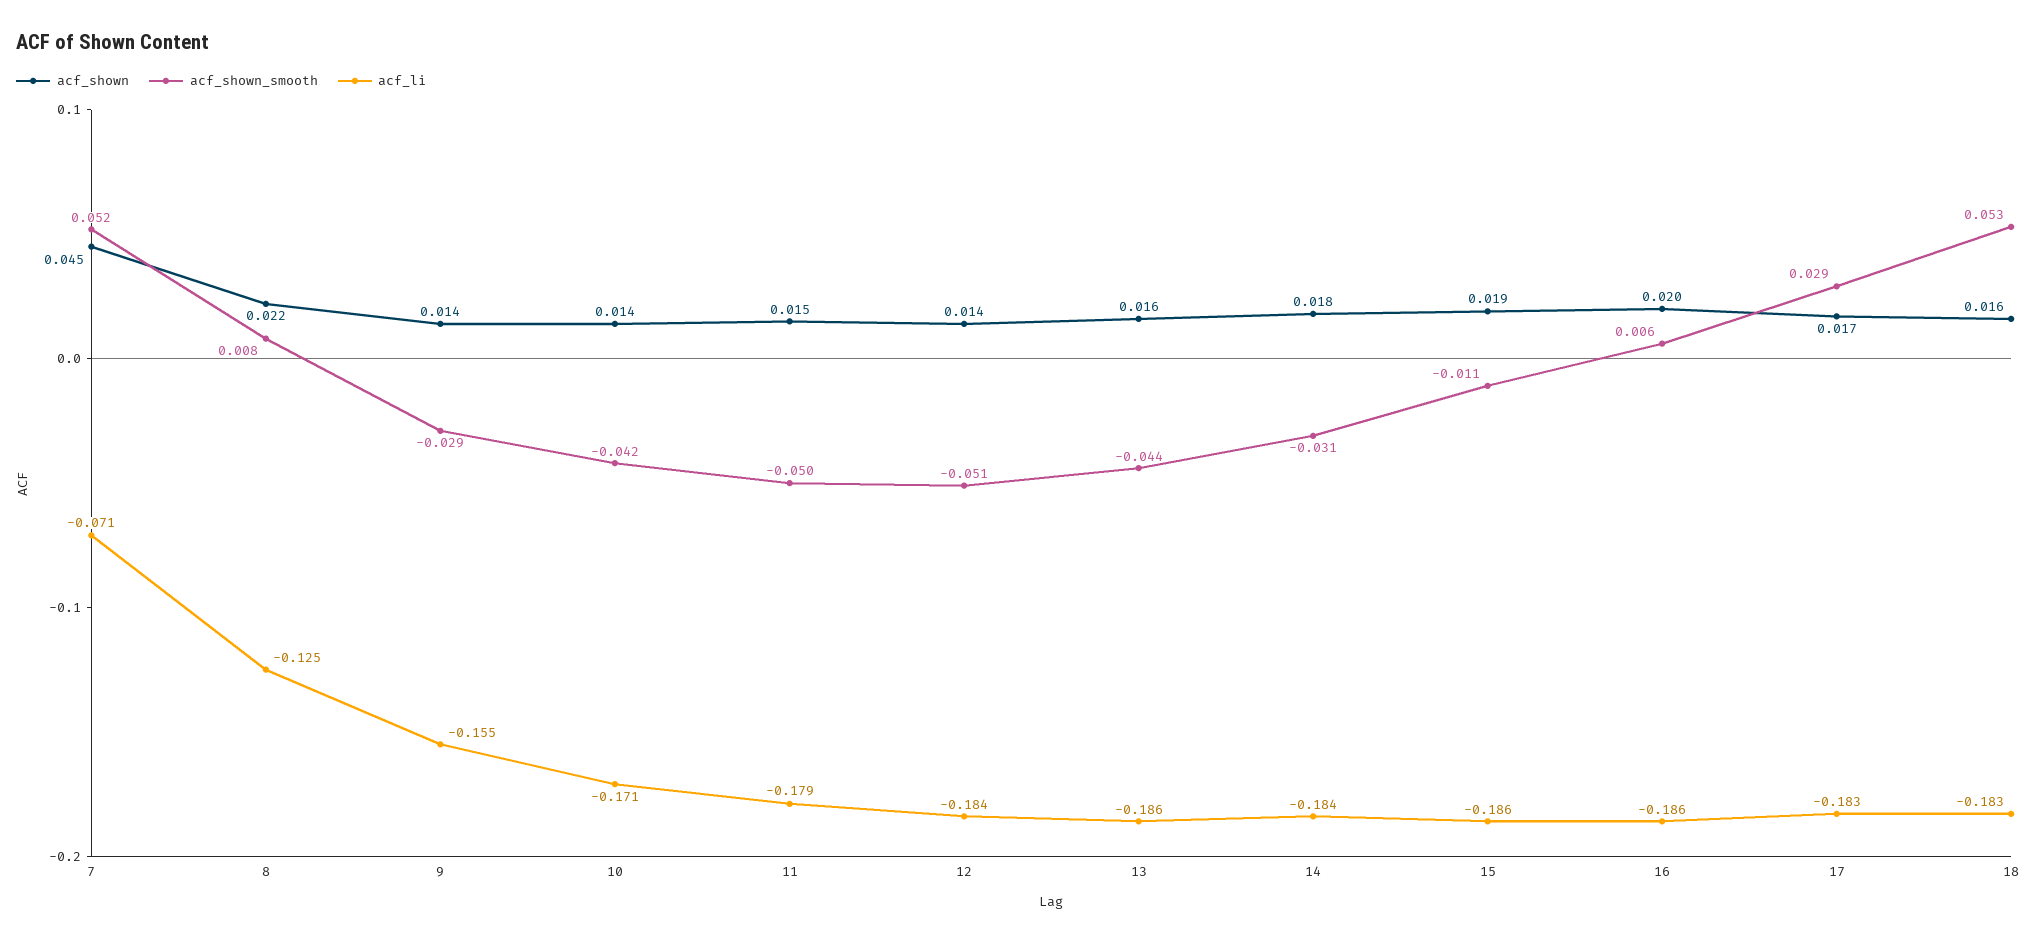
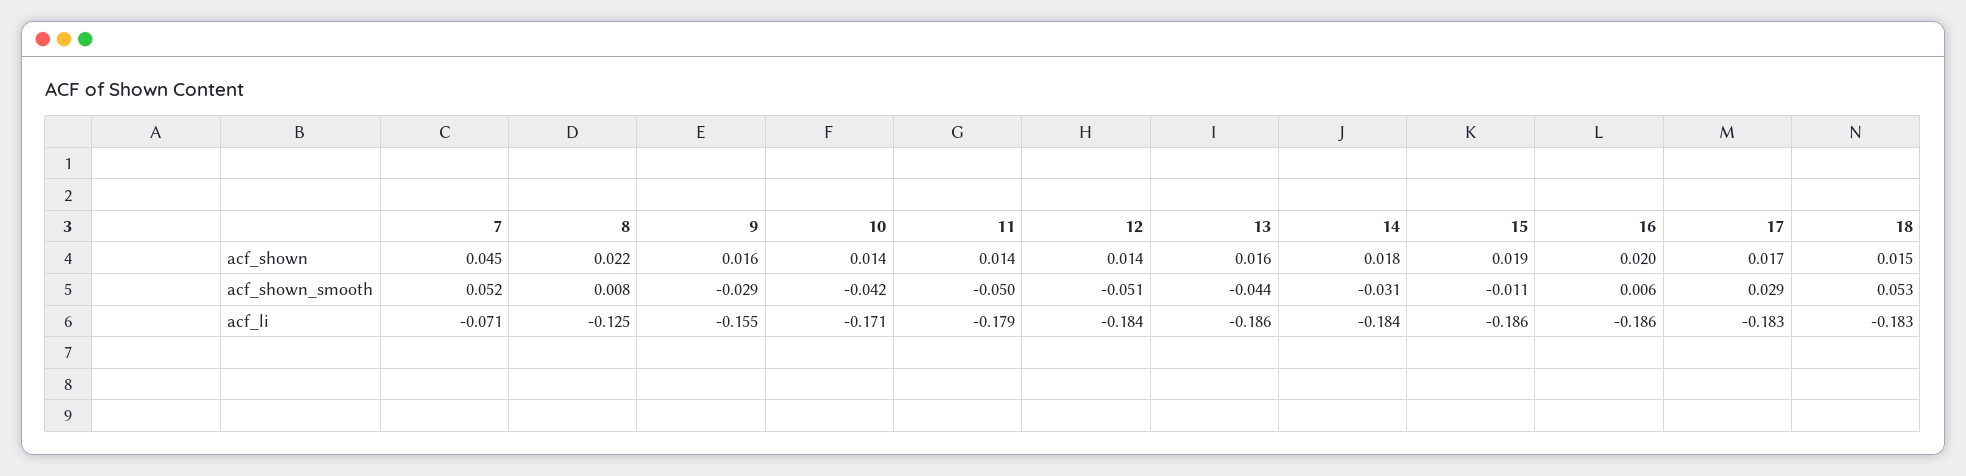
acf_shown, 9: 0.014 -> 0.016
acf_shown, 11: 0.015 -> 0.014
acf_shown, 18: 0.016 -> 0.015

